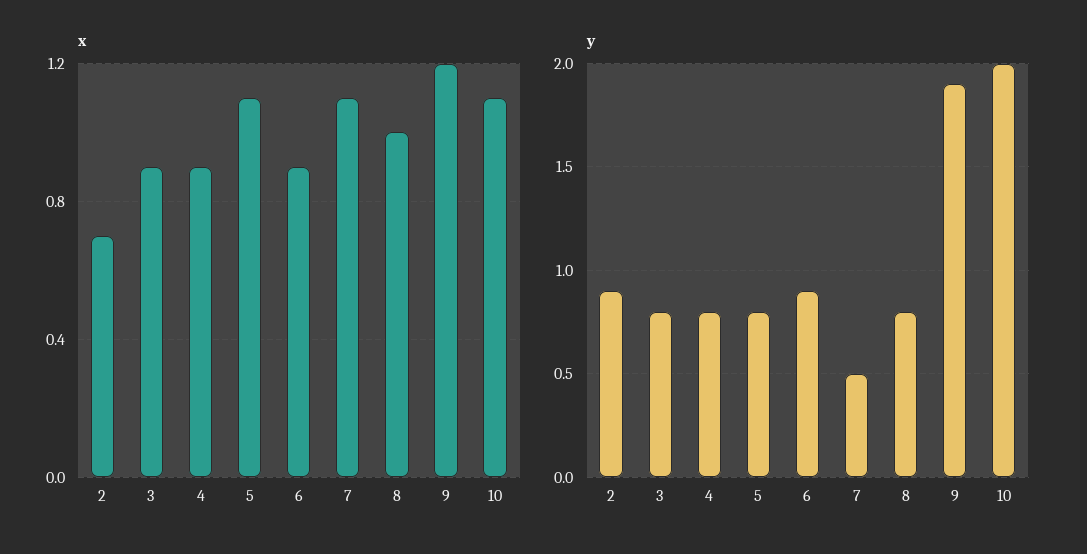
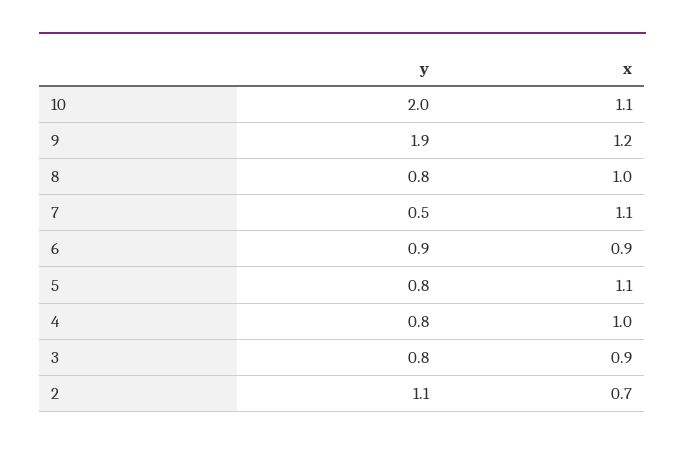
x, 4: 0.9 -> 1
y, 2: 0.9 -> 1.1

